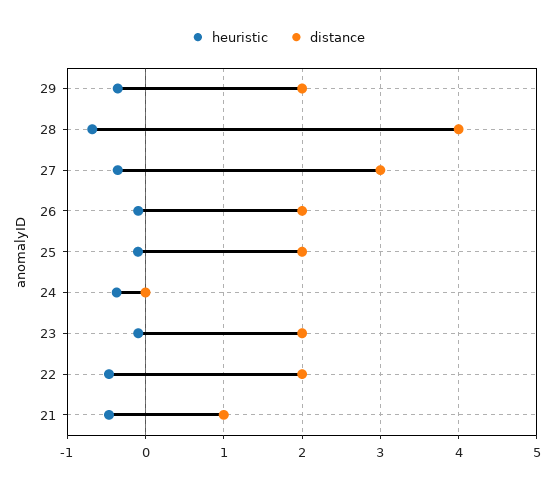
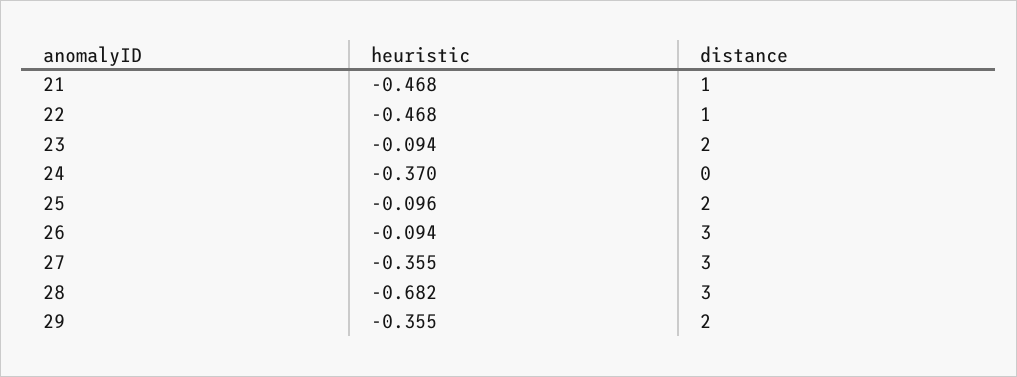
distance, 28: 4 -> 3
distance, 26: 2 -> 3
distance, 22: 2 -> 1

